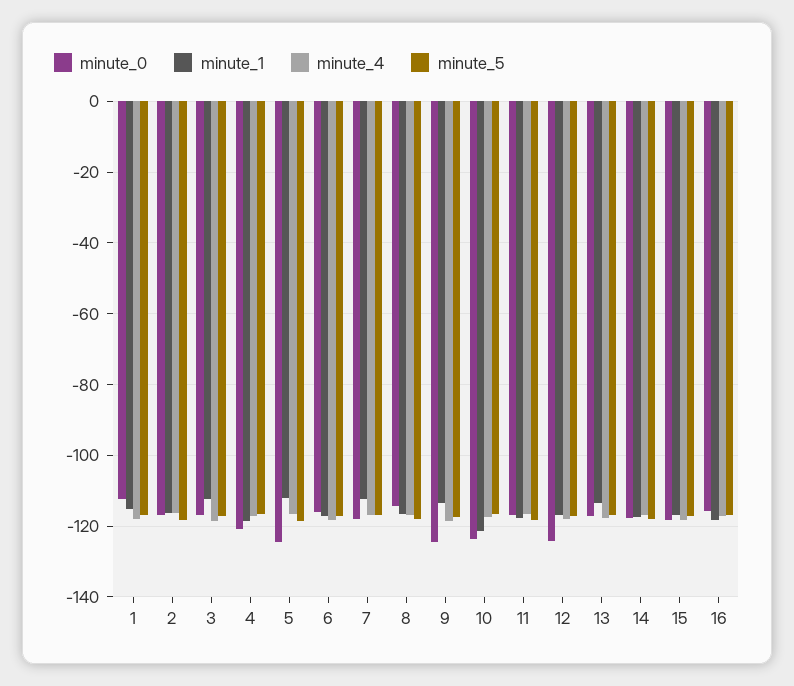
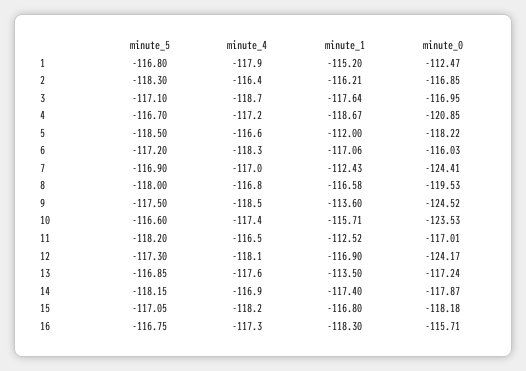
minute_1, 3: -112 -> -117.64
minute_0, 5: -124 -> -118.22
minute_0, 7: -118 -> -124.41
minute_0, 8: -114 -> -119.53
minute_1, 10: -122 -> -115.71
minute_1, 11: -118 -> -112.52

